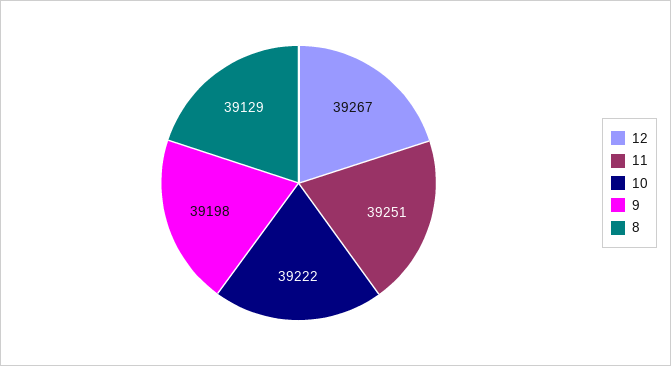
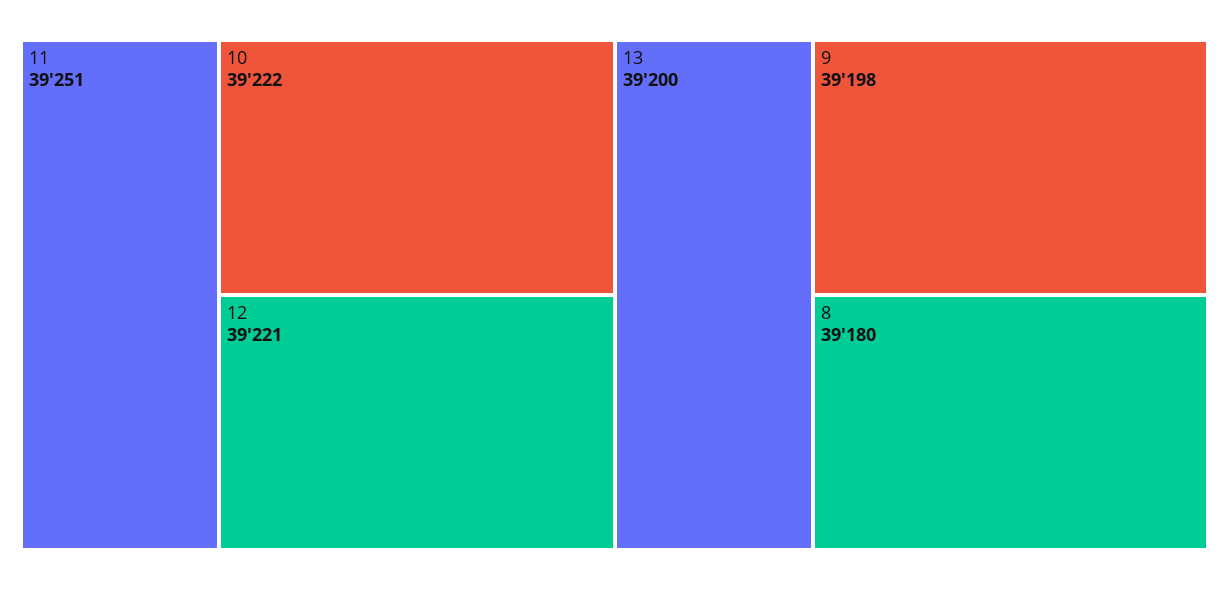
12: 39267 -> 39221
8: 39129 -> 39180
13: none -> 39200

